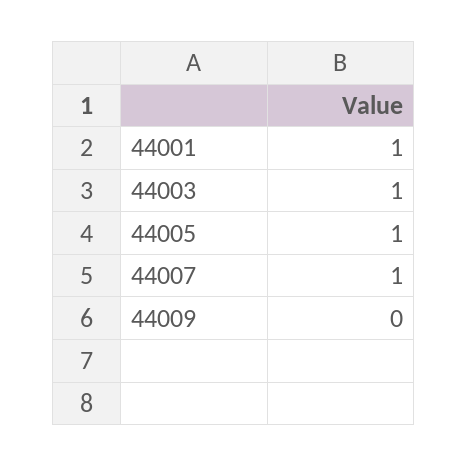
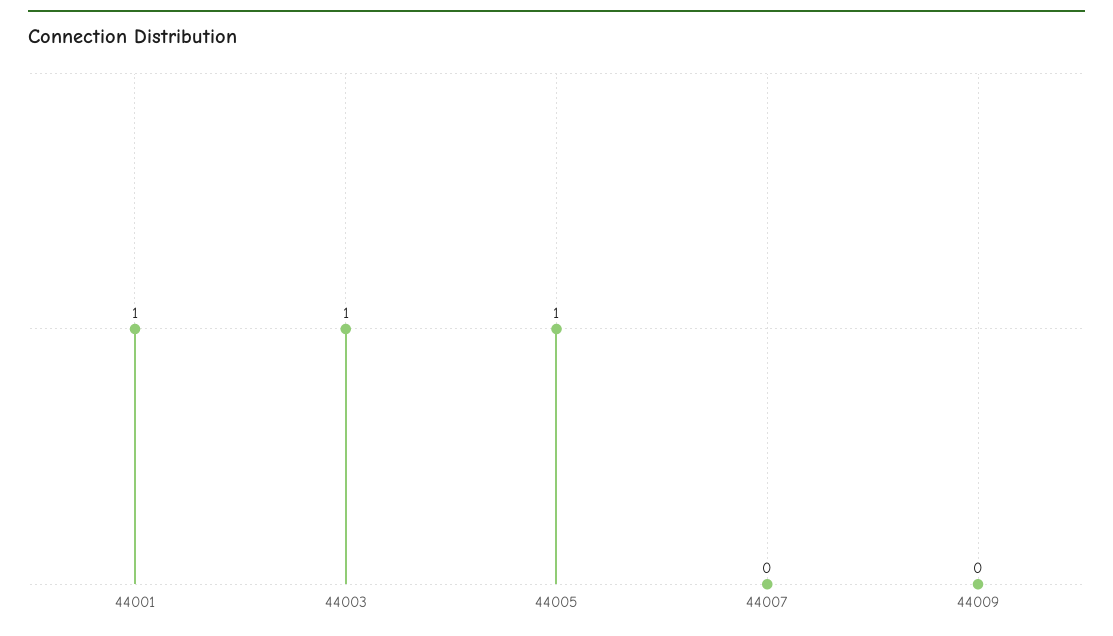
44007: 1 -> 0

